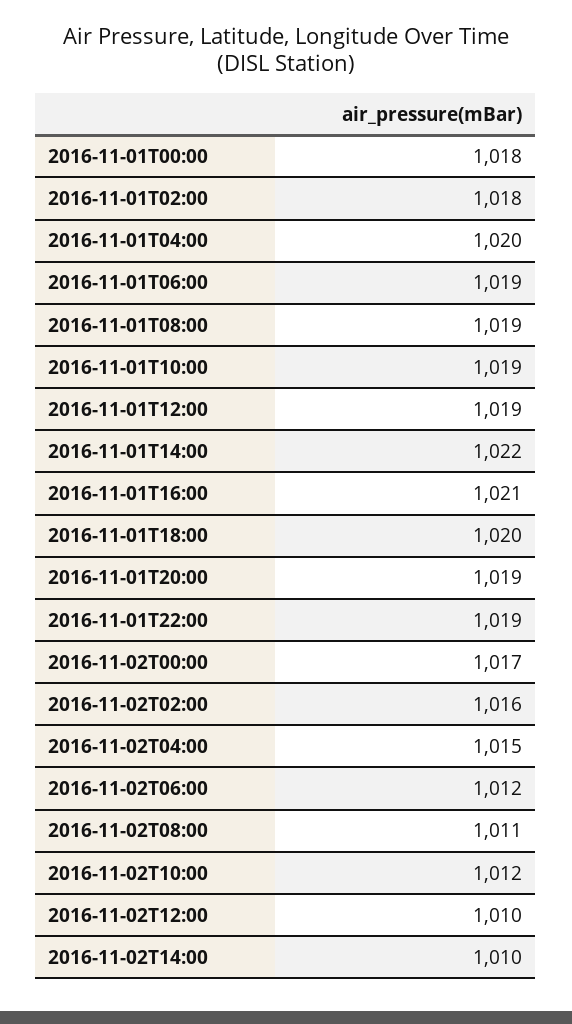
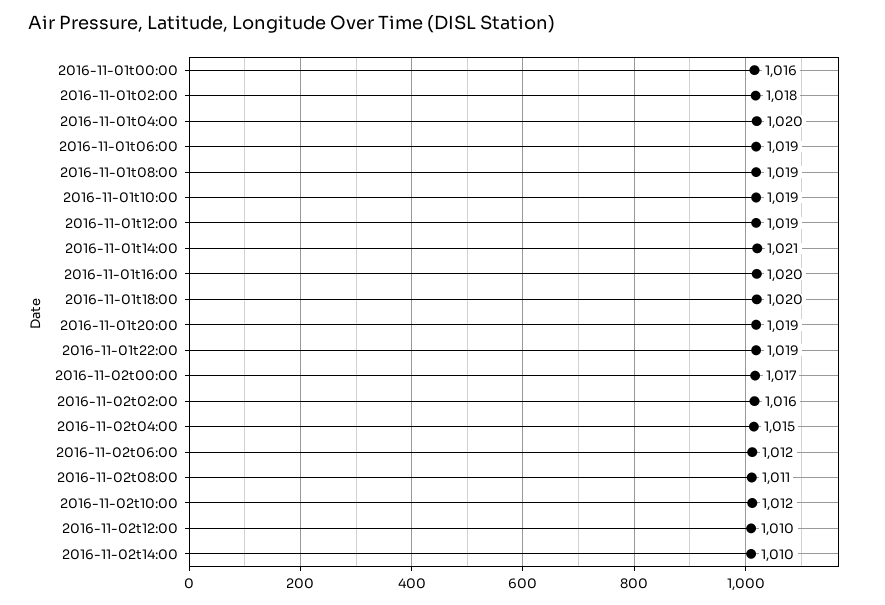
2016-11-01T00:00: 1018 -> 1016
2016-11-01T14:00: 1022 -> 1021
2016-11-01T16:00: 1021 -> 1020

